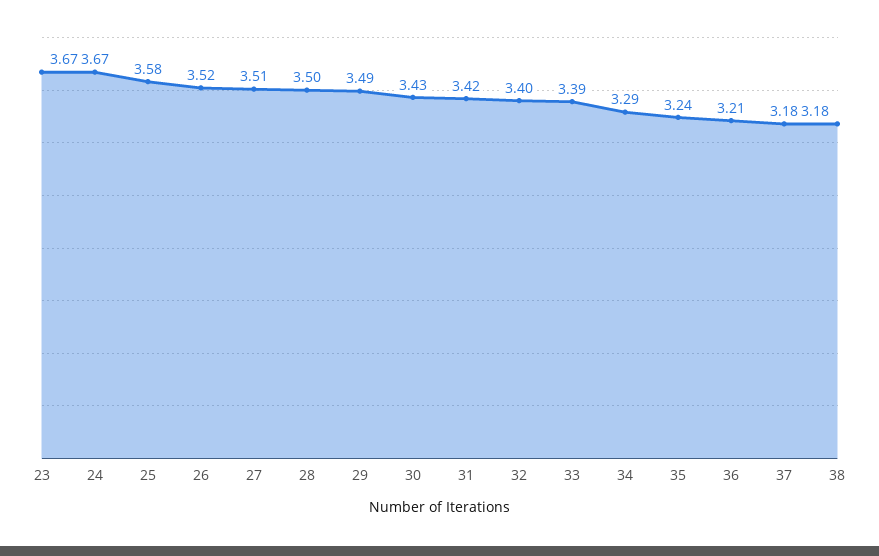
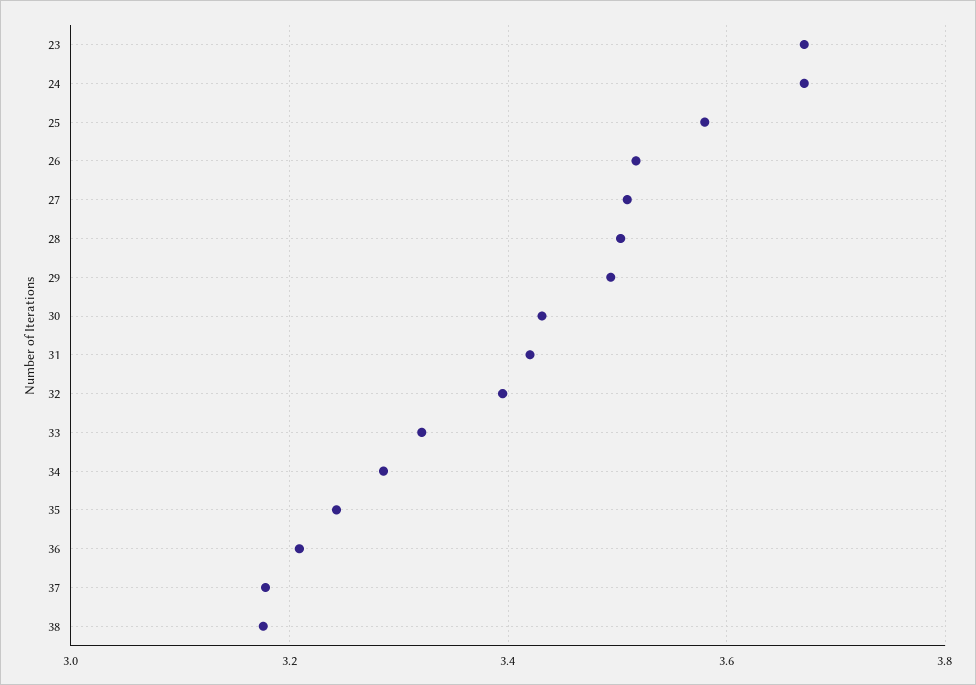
33: 3.39 -> 3.32

